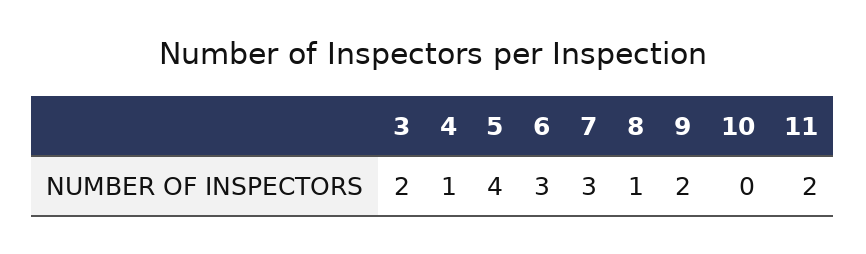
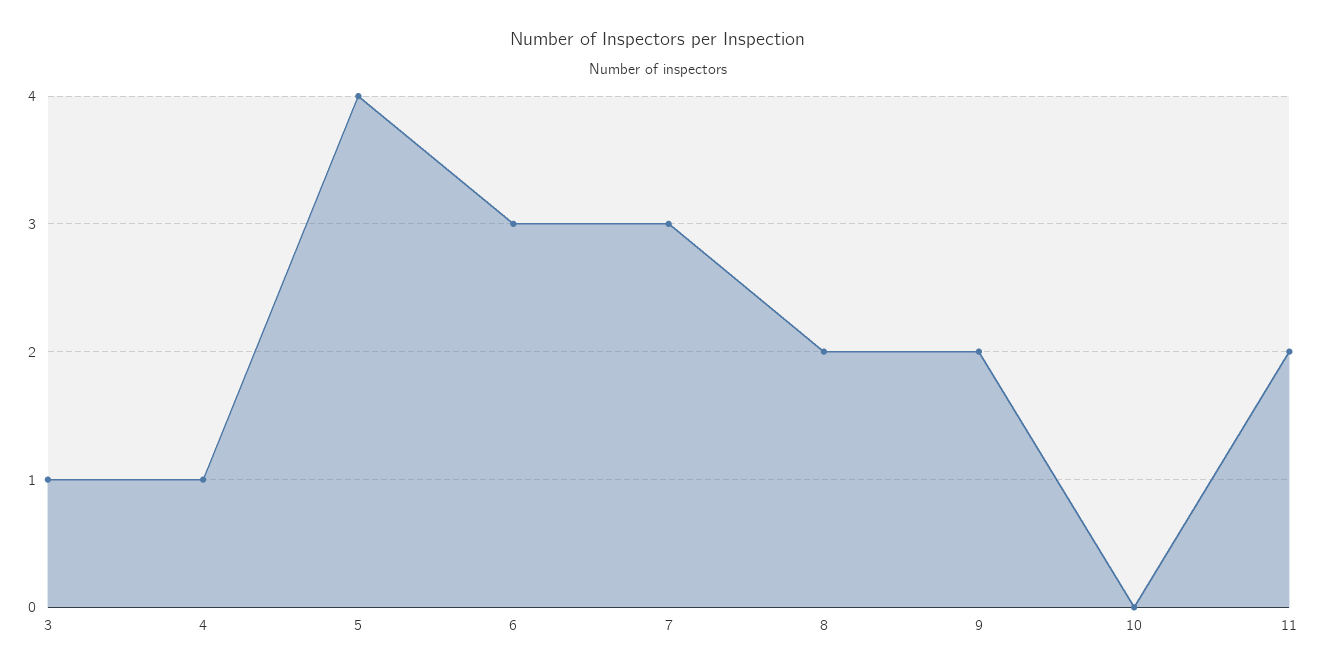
3: 2 -> 1
8: 1 -> 2

